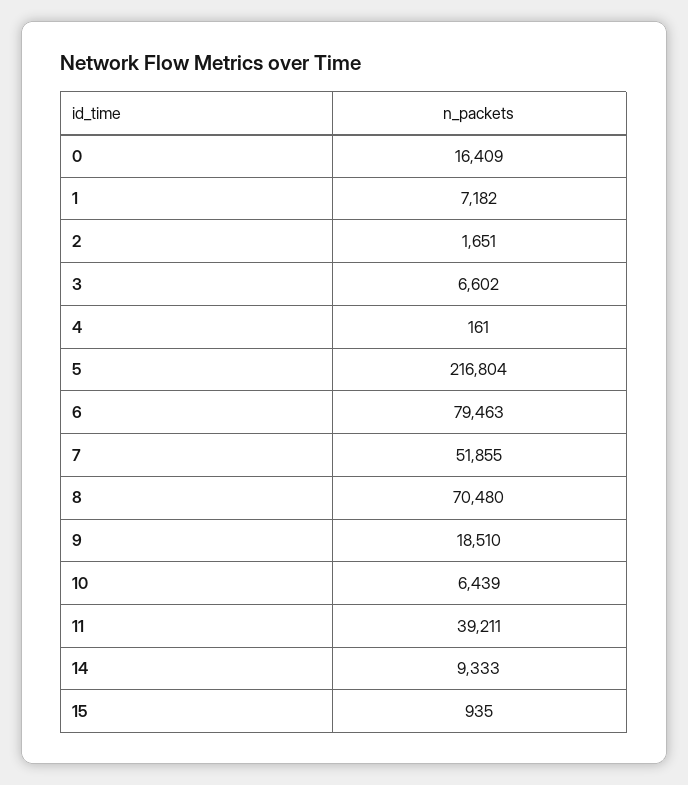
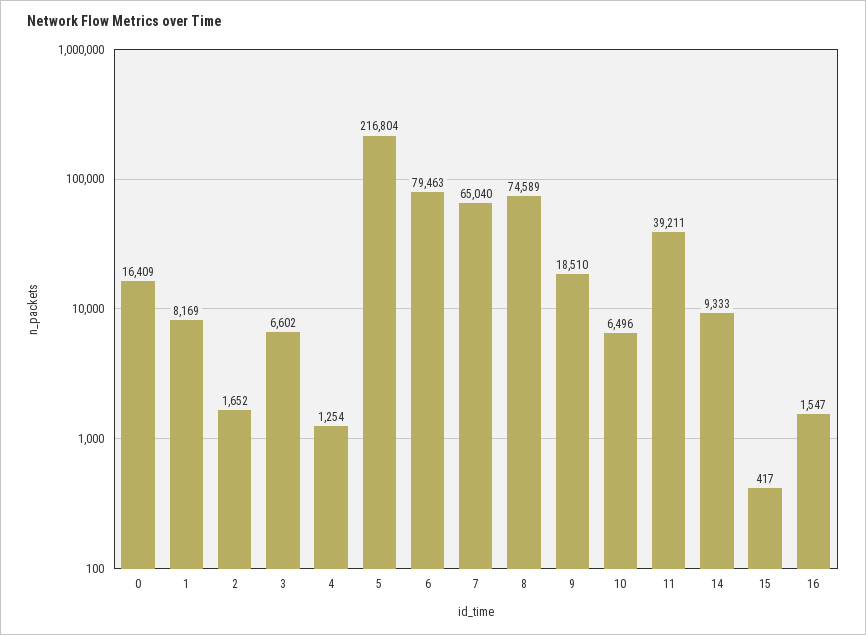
1: 7182 -> 8169
2: 1651 -> 1652
4: 161 -> 1254
7: 51855 -> 65040
8: 70480 -> 74589
10: 6439 -> 6496
15: 935 -> 417
16: none -> 1547

